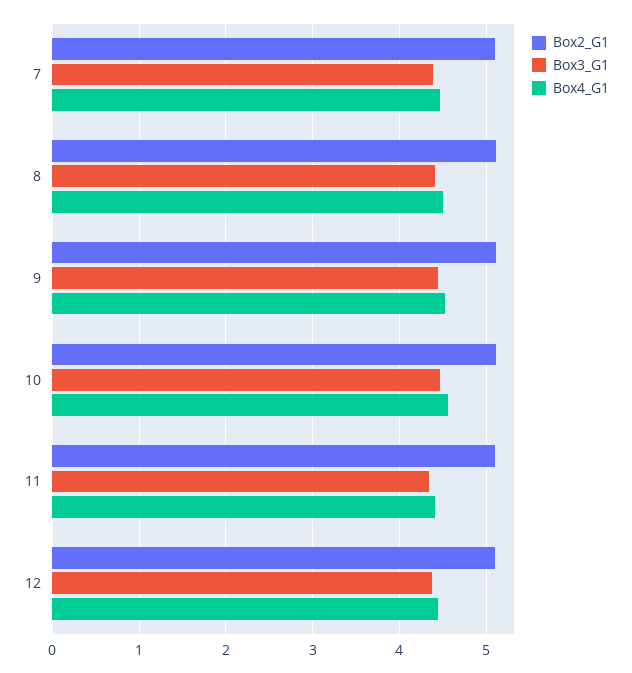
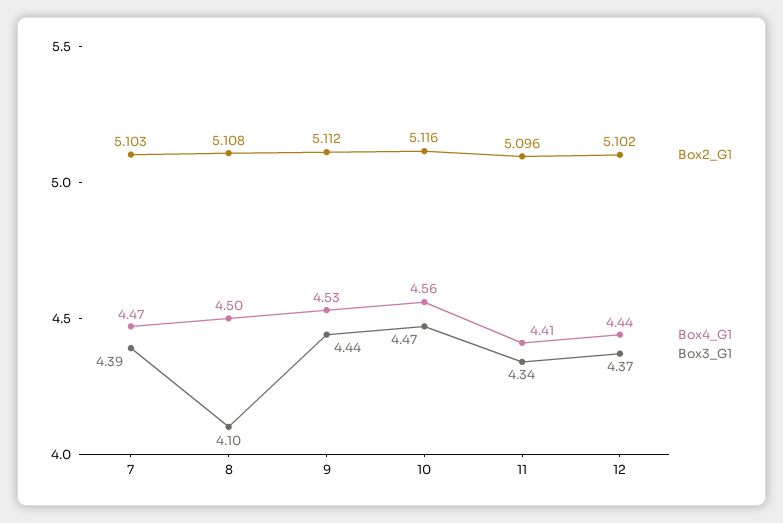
Box3_G1, 8: 4.4 -> 4.1

